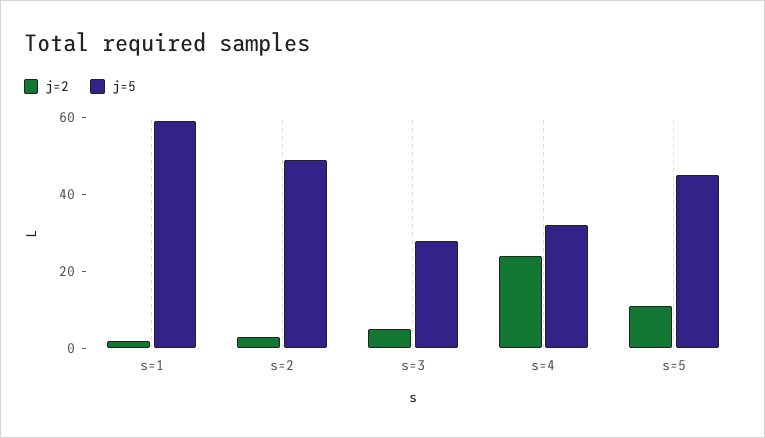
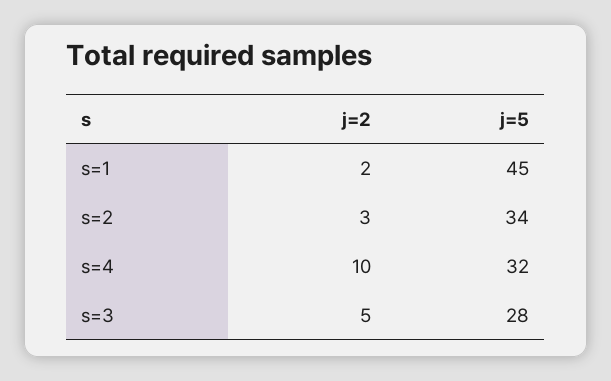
j=5, s=1: 60 -> 45
j=5, s=2: 50 -> 34
j=2, s=4: 25 -> 10
j=2, s=5: 10 -> none
j=5, s=5: 45 -> none

